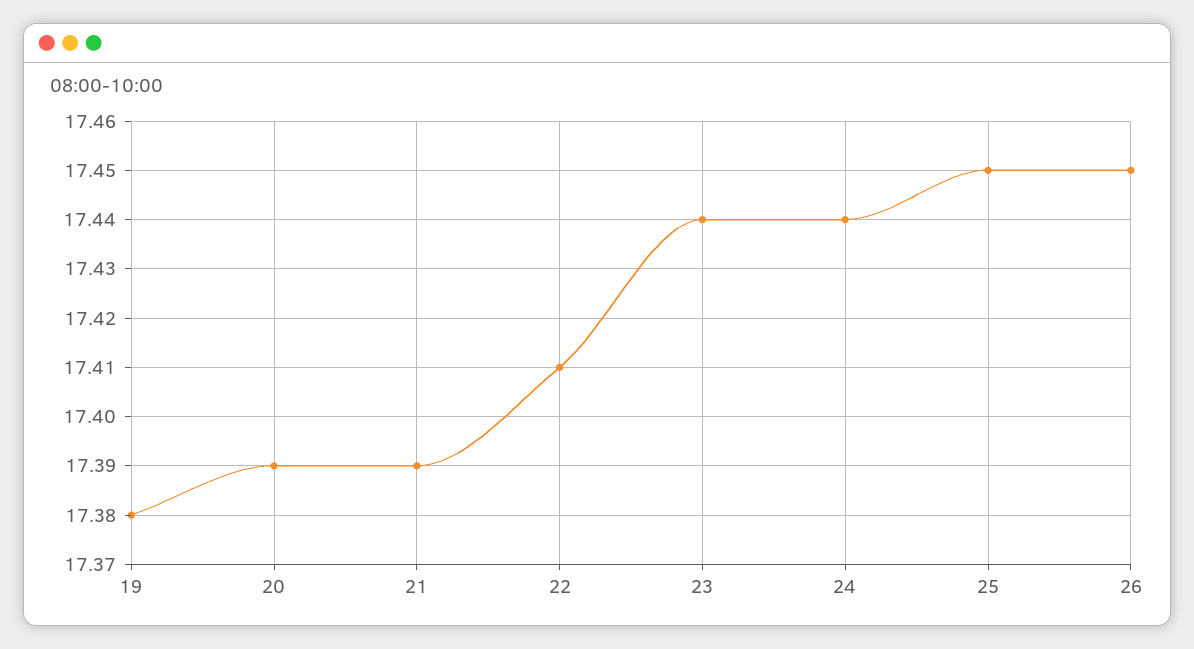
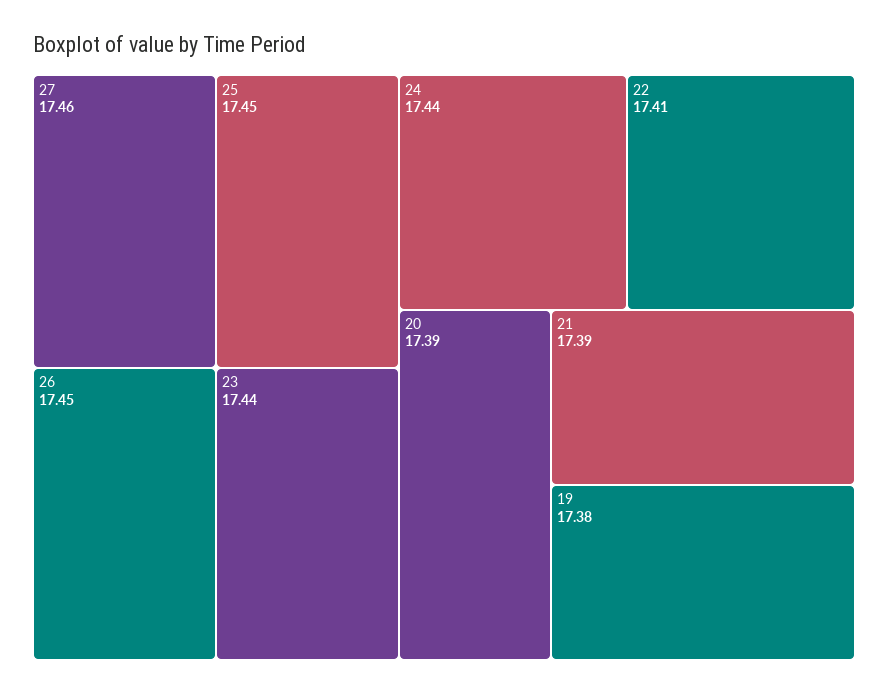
27: none -> 17.46

